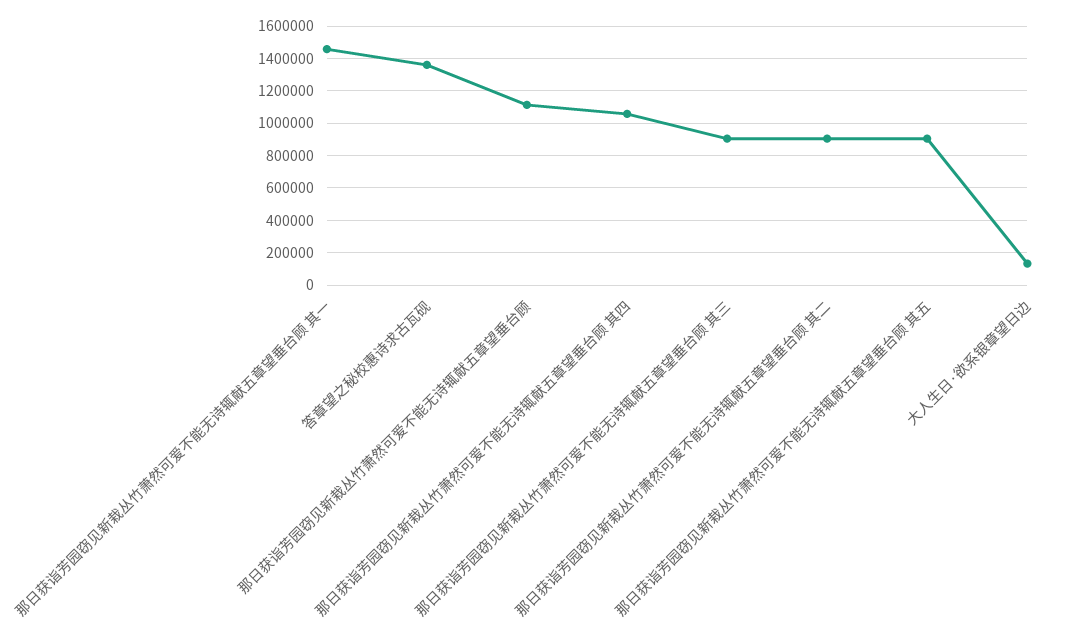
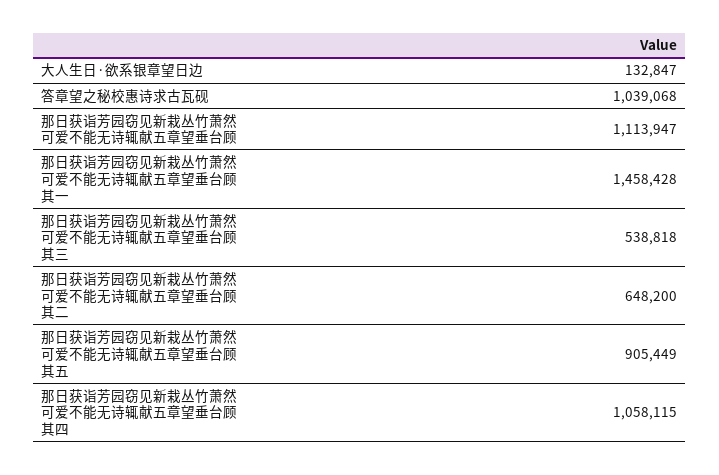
答章望之秘校惠诗求古瓦砚: 1350000 -> 1039068
那日获诣芳园窃见新栽丛竹萧然可爱不能无诗辄献五章望垂台顾 其三: 900000 -> 538818
那日获诣芳园窃见新栽丛竹萧然可爱不能无诗辄献五章望垂台顾 其二: 900000 -> 648200

